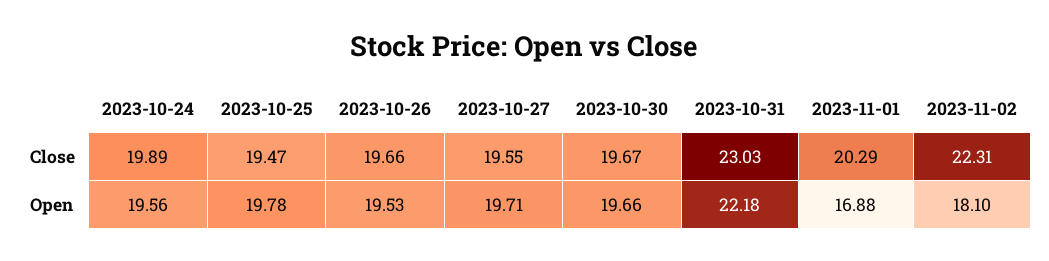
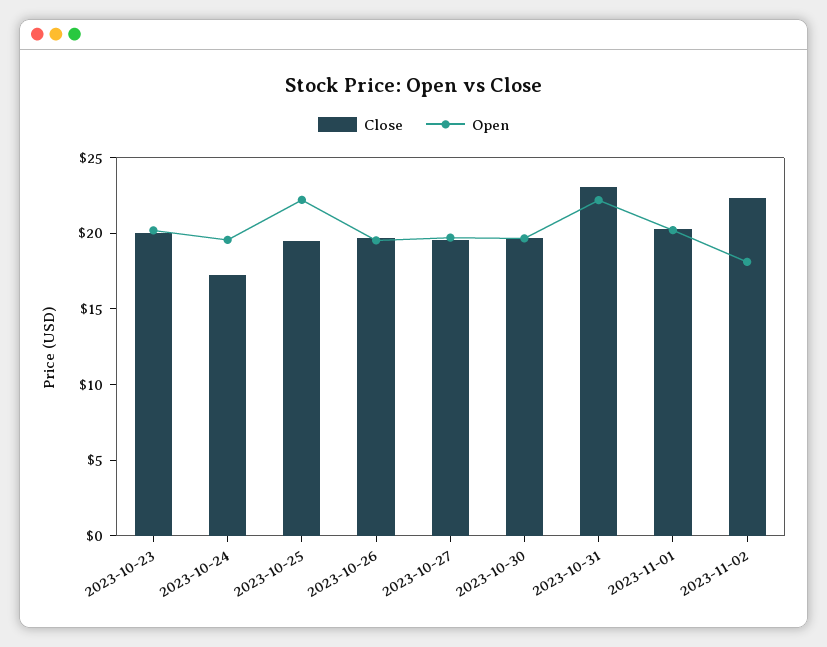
Close, 2023-10-24: 19.89 -> 17
Open, 2023-10-25: 19.78 -> 22
Open, 2023-11-01: 16.88 -> 20
Close, 2023-10-23: none -> 20
Open, 2023-10-23: none -> 20

